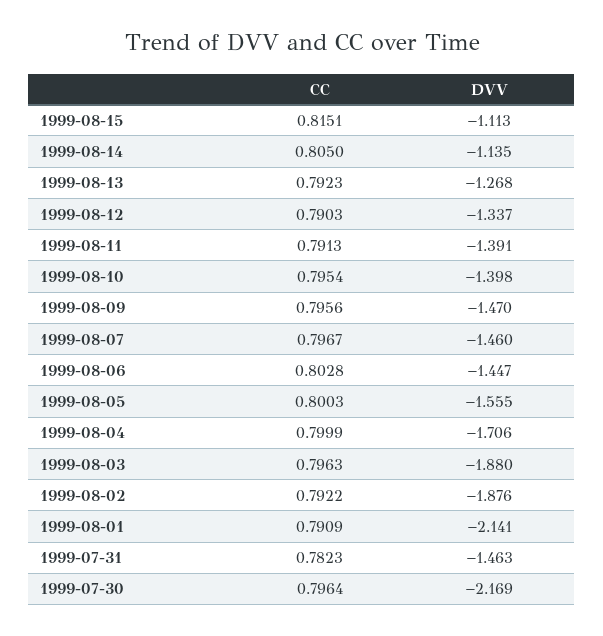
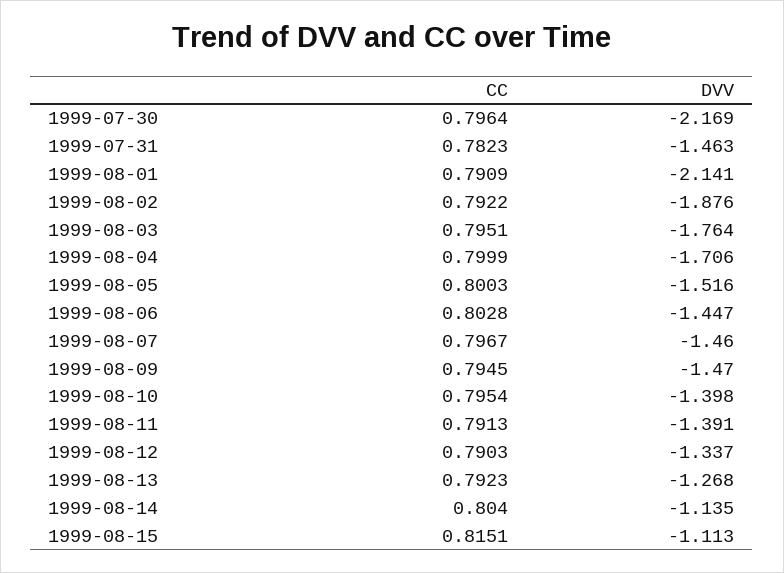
CC, 1999-08-14: 0.805 -> 0.804
CC, 1999-08-09: 0.7956 -> 0.7945
DVV, 1999-08-05: -1.555 -> -1.516
CC, 1999-08-03: 0.7963 -> 0.7951
DVV, 1999-08-03: -1.88 -> -1.764

